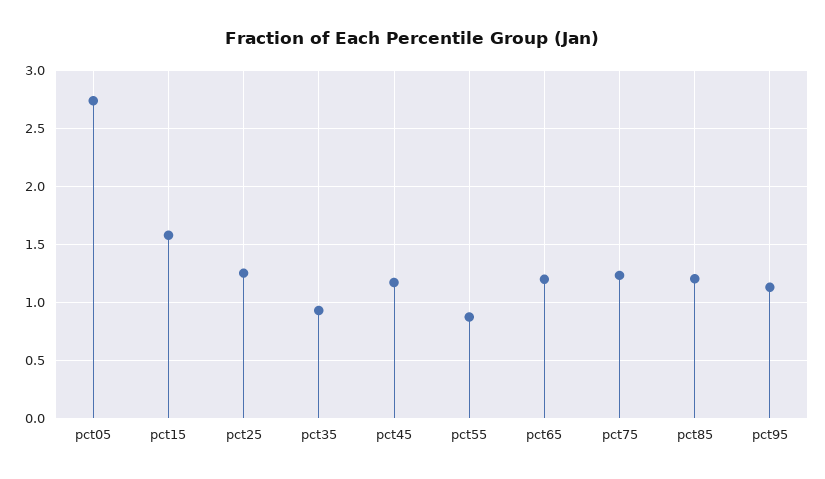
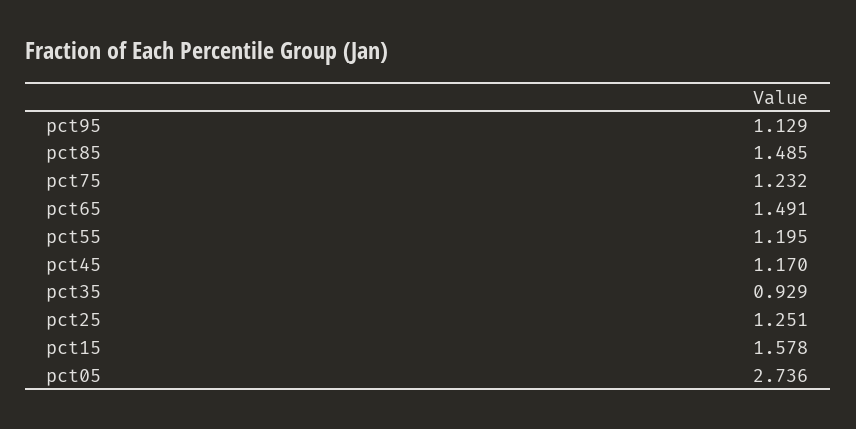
pct55: 0.9 -> 1.195
pct65: 1.2 -> 1.491
pct85: 1.2 -> 1.485

